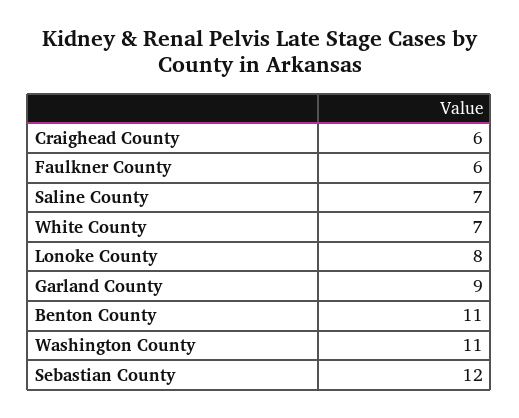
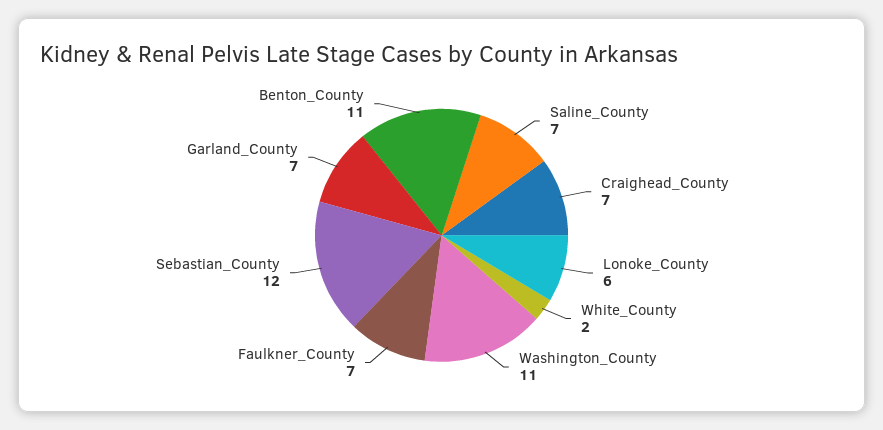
Craighead County: 6 -> 7
Faulkner County: 6 -> 7
White County: 7 -> 2
Lonoke County: 8 -> 6
Garland County: 9 -> 7

